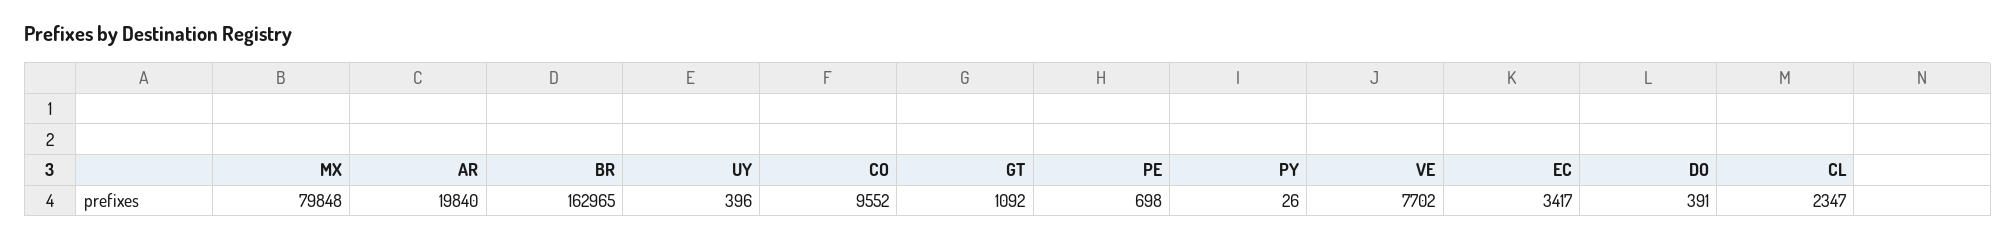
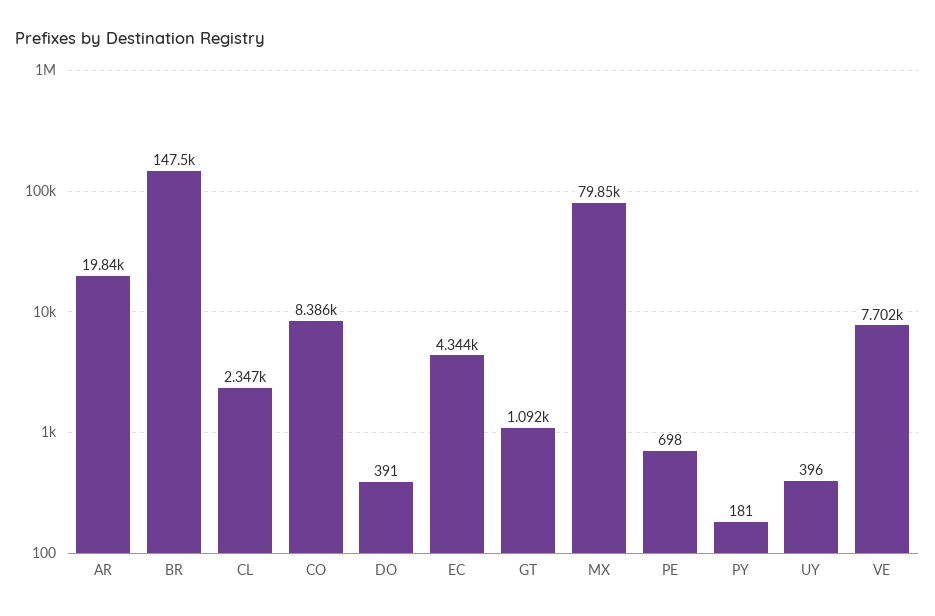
BR: 162965 -> 147500
CO: 9552 -> 8386
PY: 26 -> 181
EC: 3417 -> 4344

